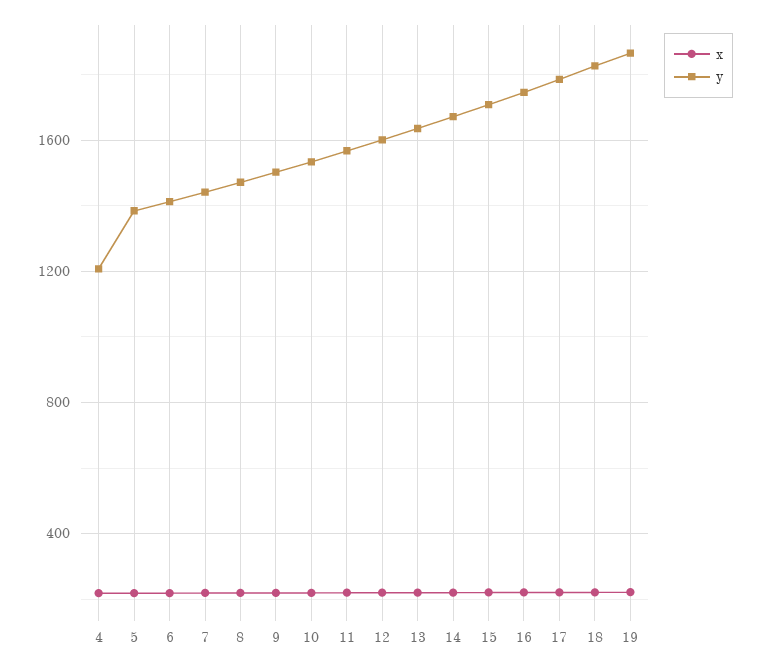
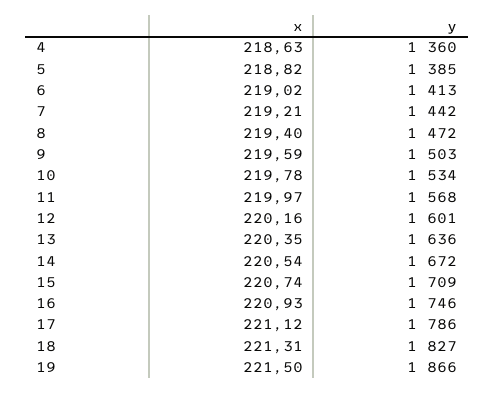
y, 4: 1200 -> 1360

